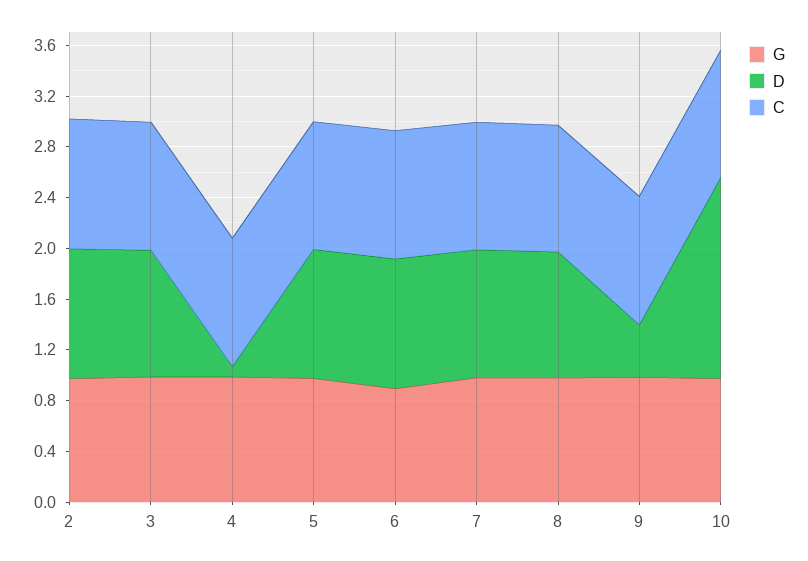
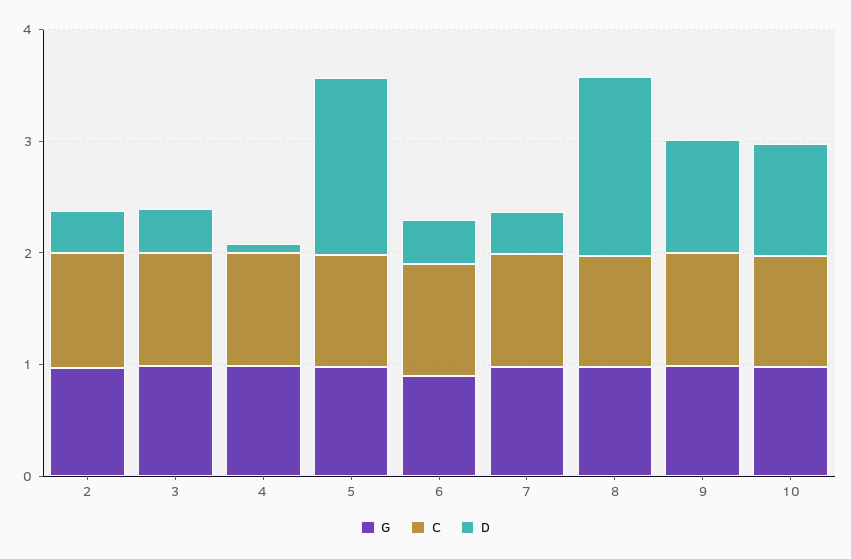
D, 2: 1 -> 0.4
D, 3: 1 -> 0.4
D, 5: 1 -> 1.6
D, 6: 1 -> 0.4
D, 7: 1 -> 0.4
D, 8: 1 -> 1.6
D, 9: 0.4 -> 1
D, 10: 1.6 -> 1

